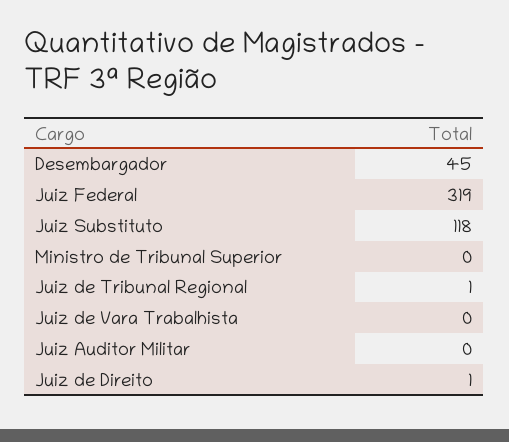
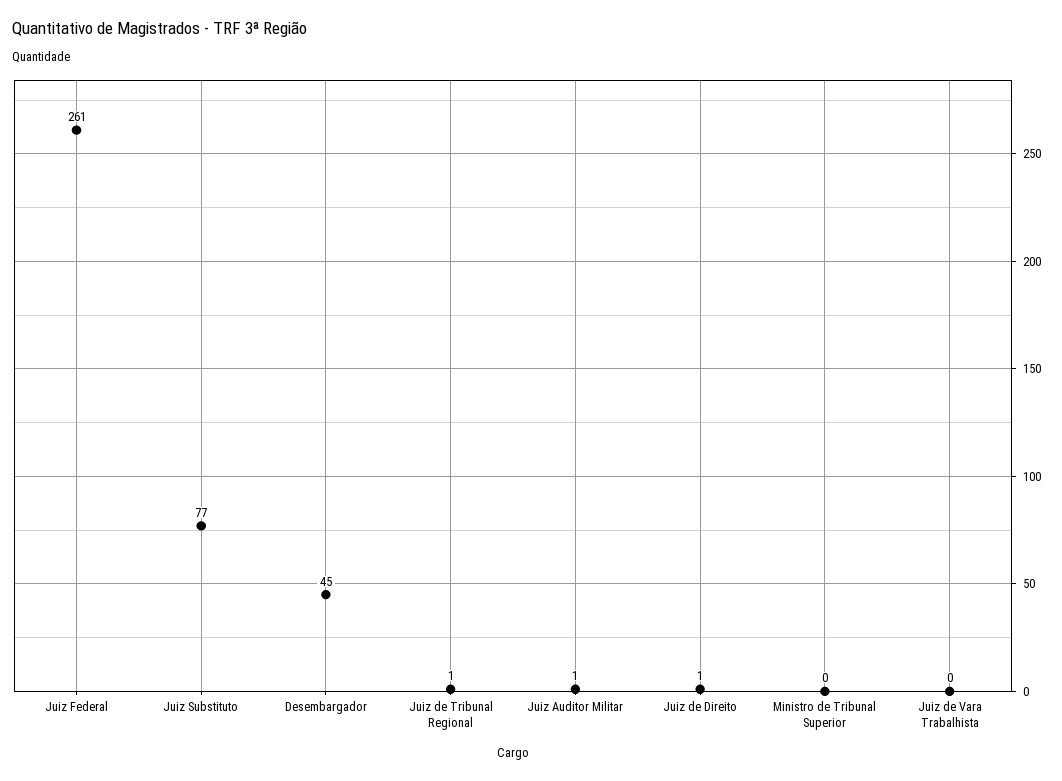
Juiz Federal: 319 -> 261
Juiz Substituto: 118 -> 77
Juiz Auditor Militar: 0 -> 1

